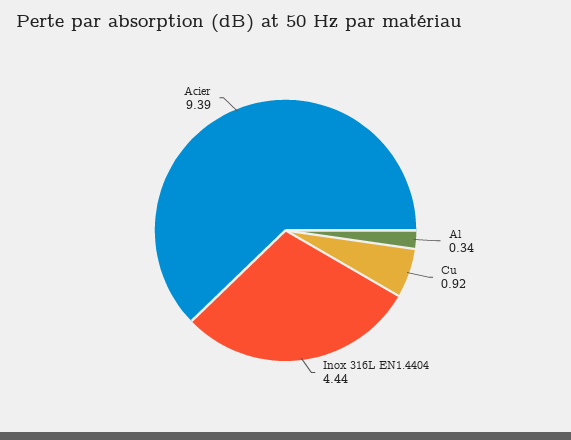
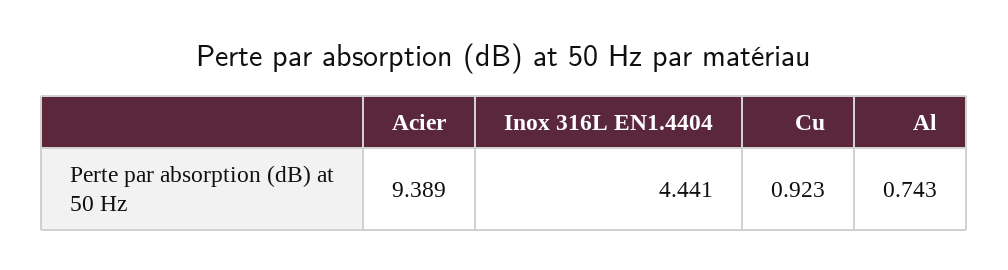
Al: 0.34 -> 0.743

